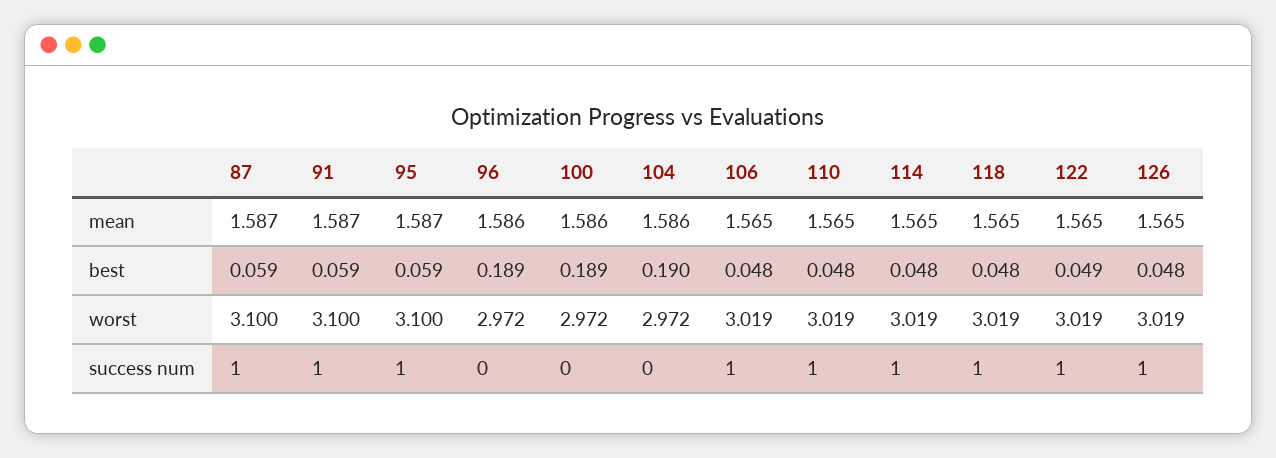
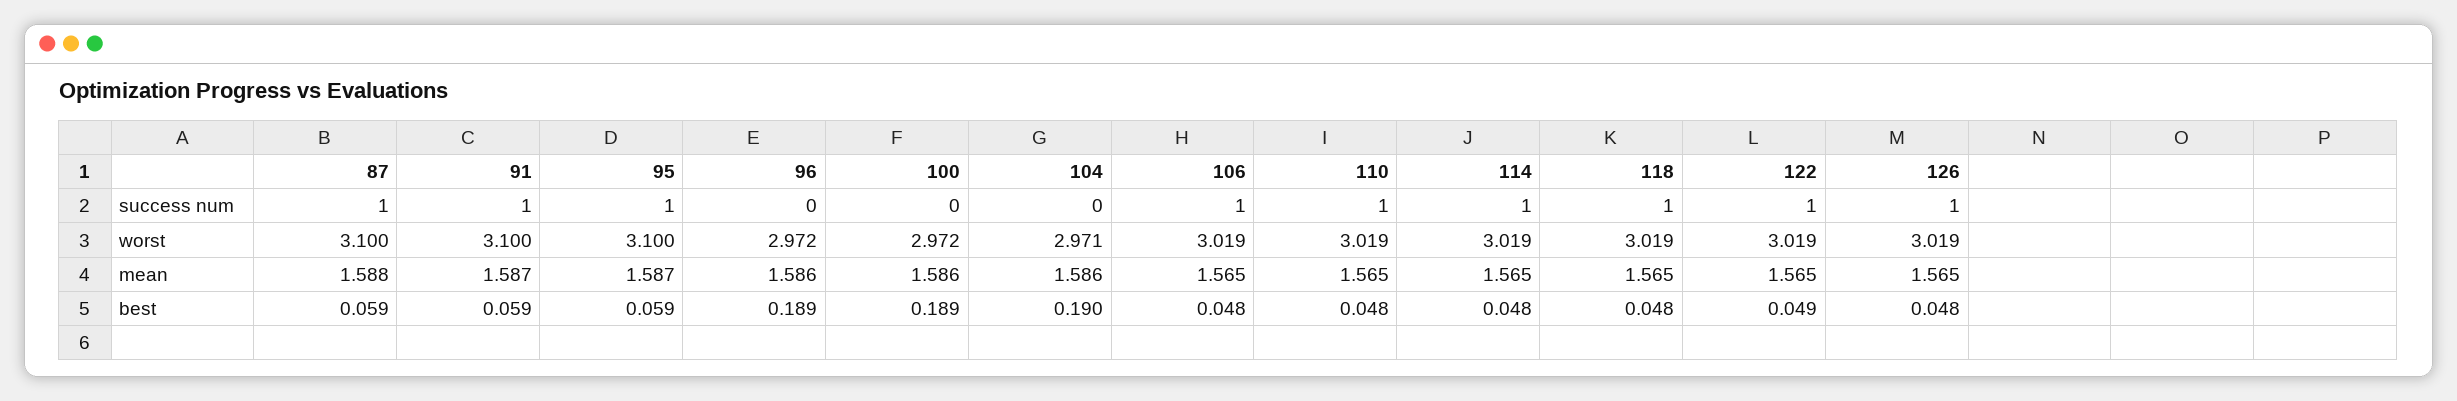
87, mean: 1.587 -> 1.588
104, worst: 2.972 -> 2.971

